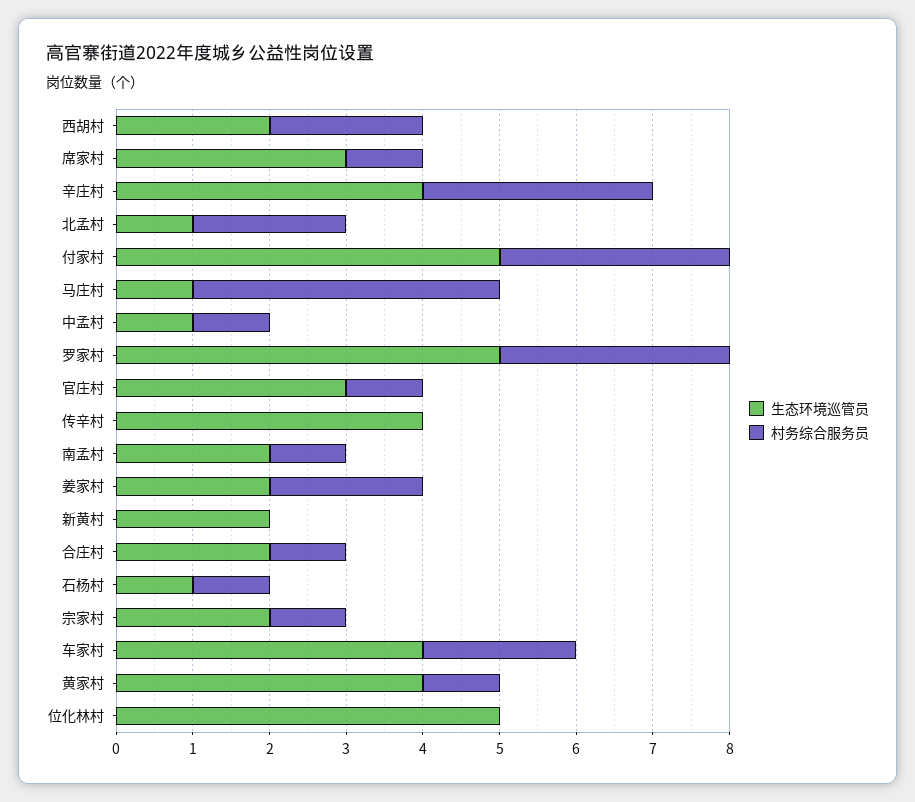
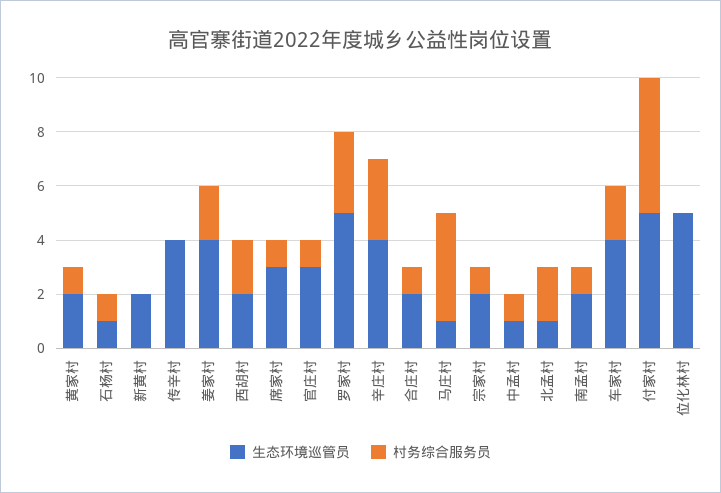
村务综合服务员, 付家村: 3 -> 5
生态环境巡管员, 姜家村: 2 -> 4
生态环境巡管员, 黄家村: 4 -> 2

